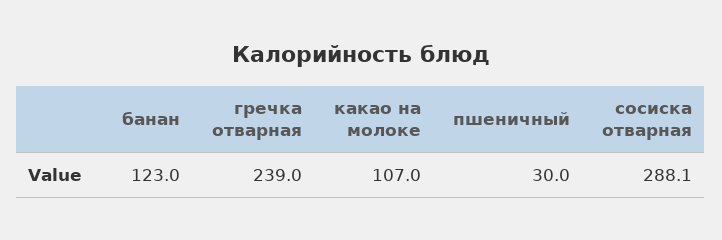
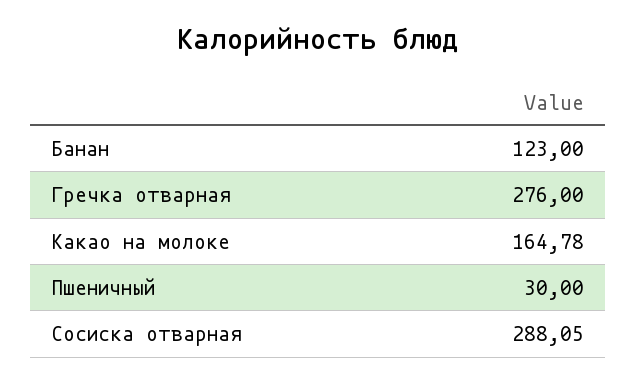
гречка отварная: 239 -> 276
какао на молоке: 107 -> 164.78

